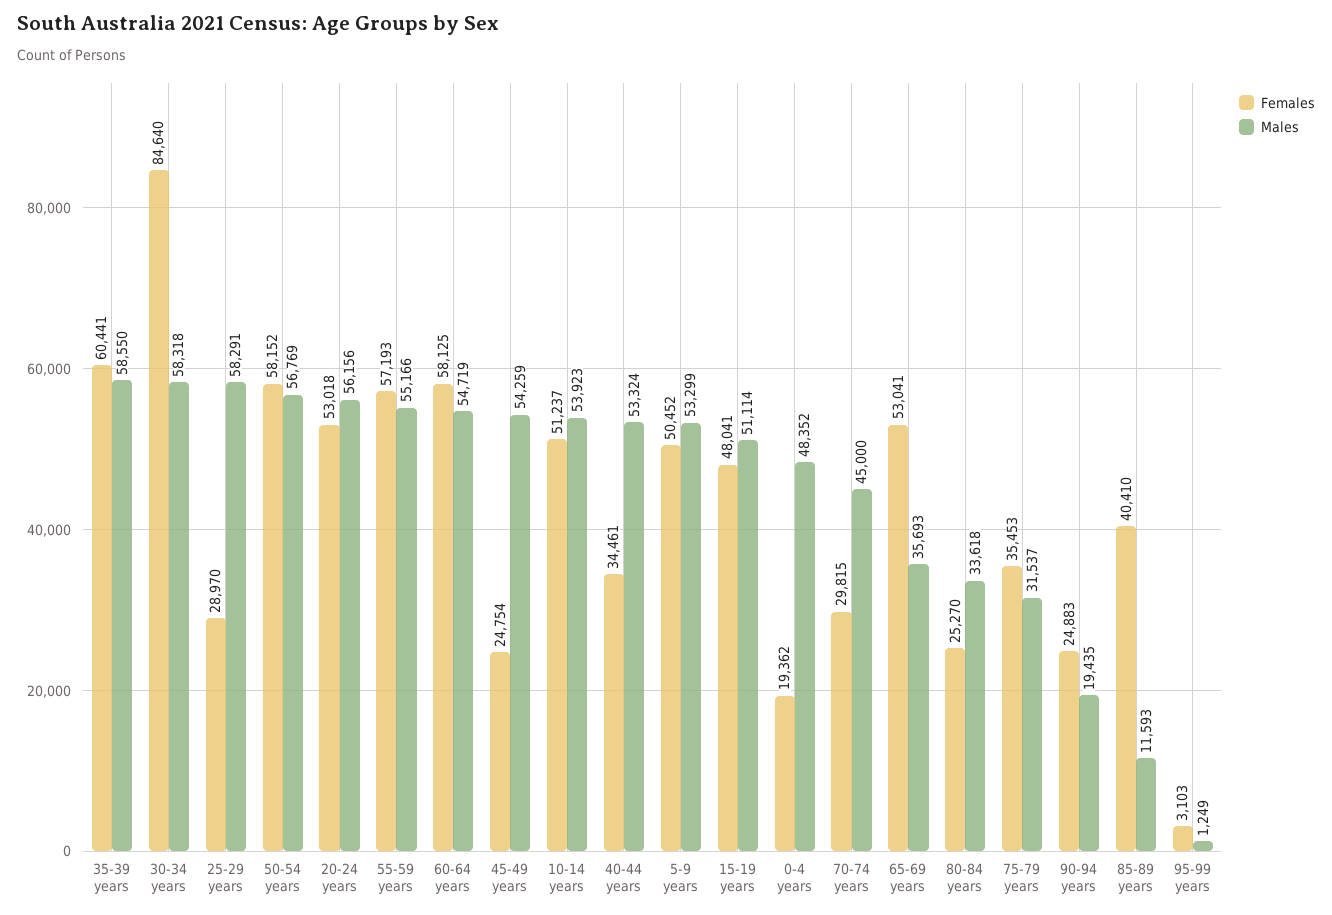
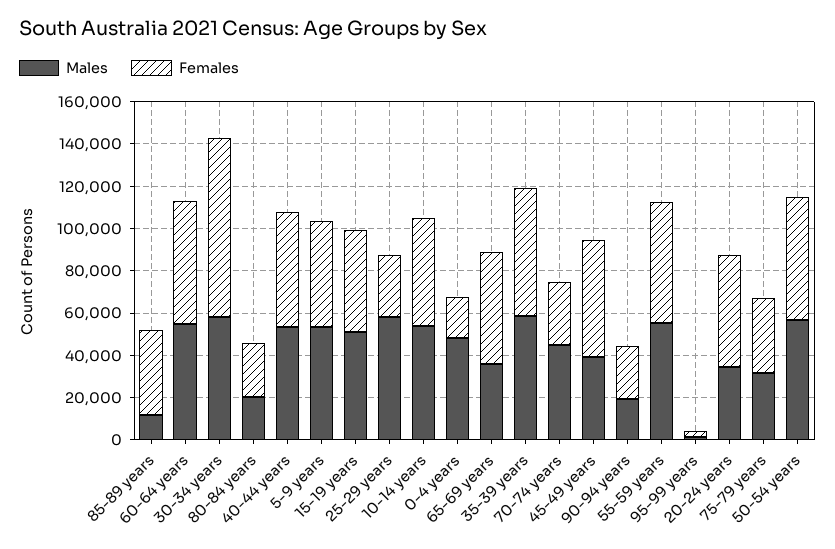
Males, 20-24 years: 56156 -> 35000
Females, 45-49 years: 24754 -> 55000
Males, 45-49 years: 54259 -> 40000
Females, 40-44 years: 34461 -> 55000
Males, 80-84 years: 33618 -> 20000

